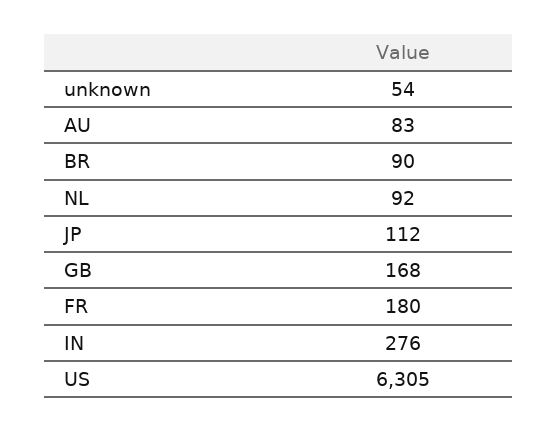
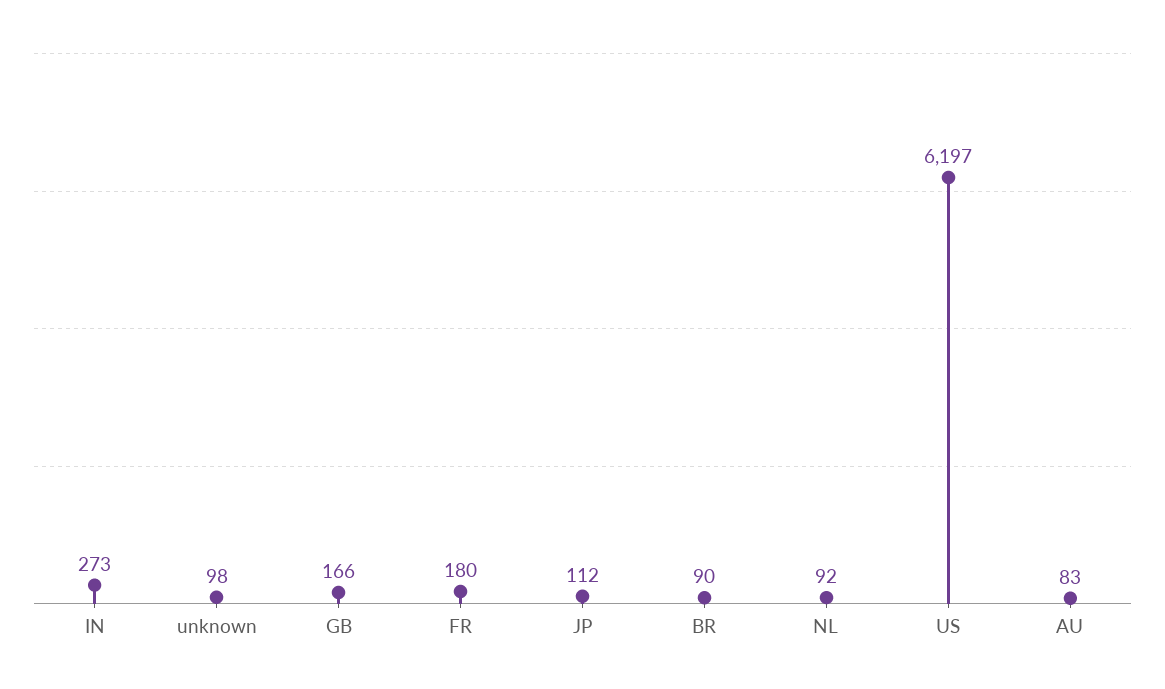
unknown: 54 -> 98
GB: 168 -> 166
IN: 276 -> 273
US: 6305 -> 6197

